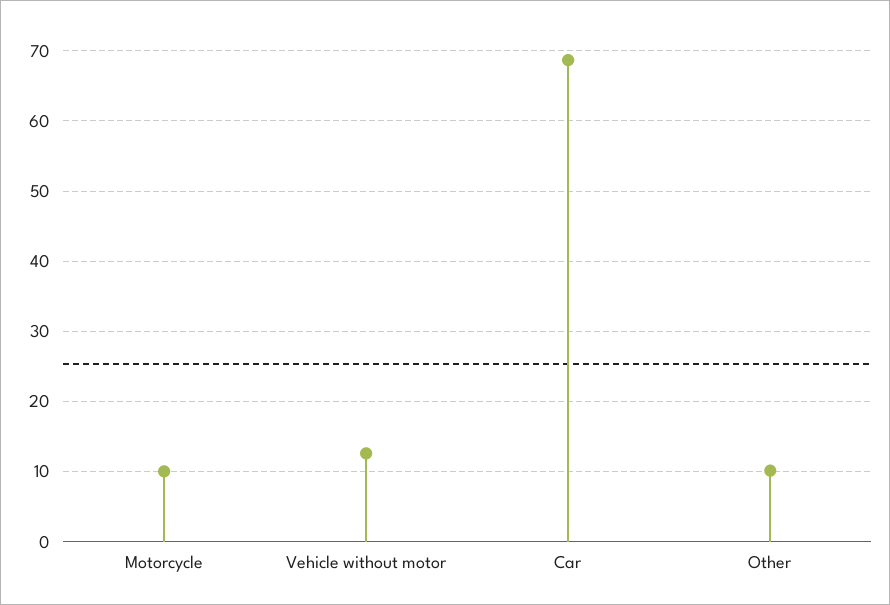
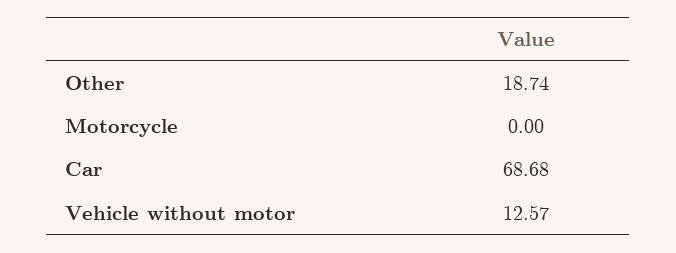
Motorcycle: 10 -> 0
Other: 10 -> 18.74

